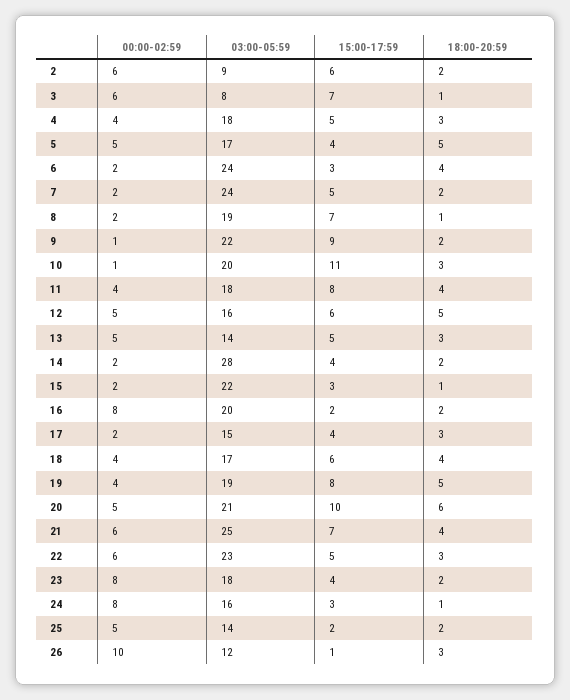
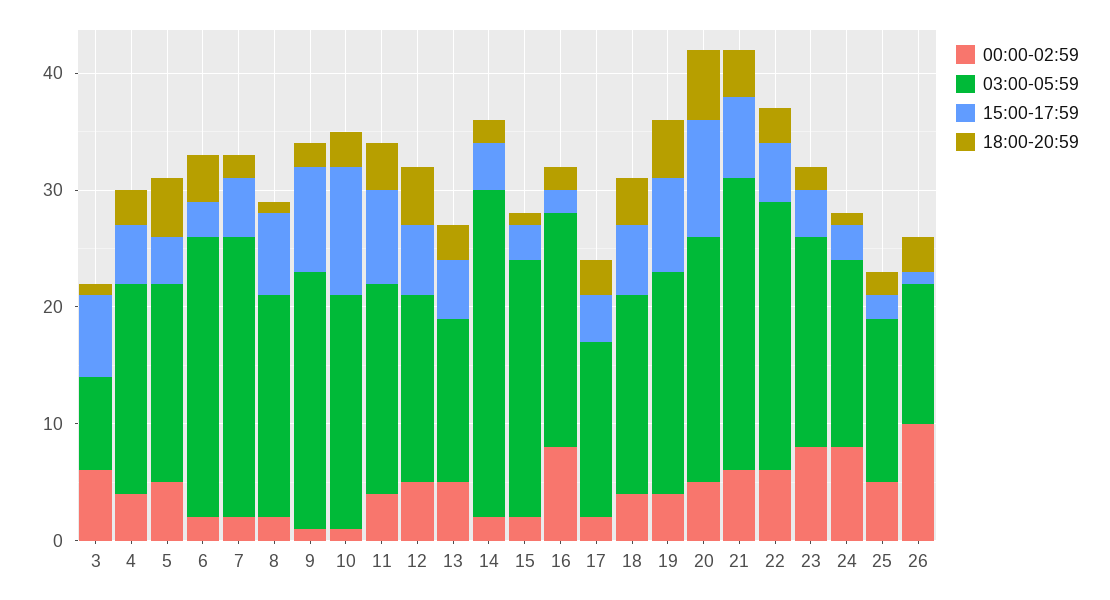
00:00-02:59, 2: 6 -> none
03:00-05:59, 2: 9 -> none
15:00-17:59, 2: 6 -> none
18:00-20:59, 2: 2 -> none

